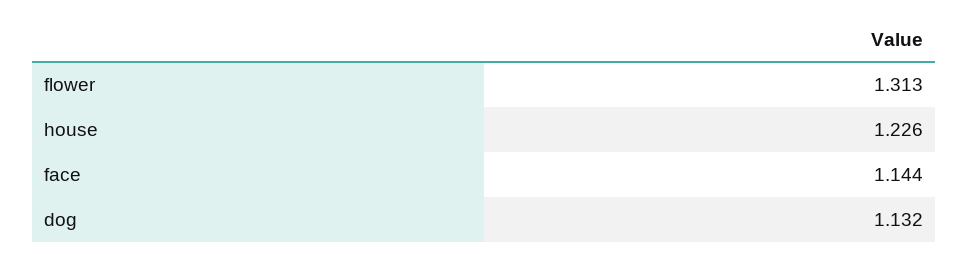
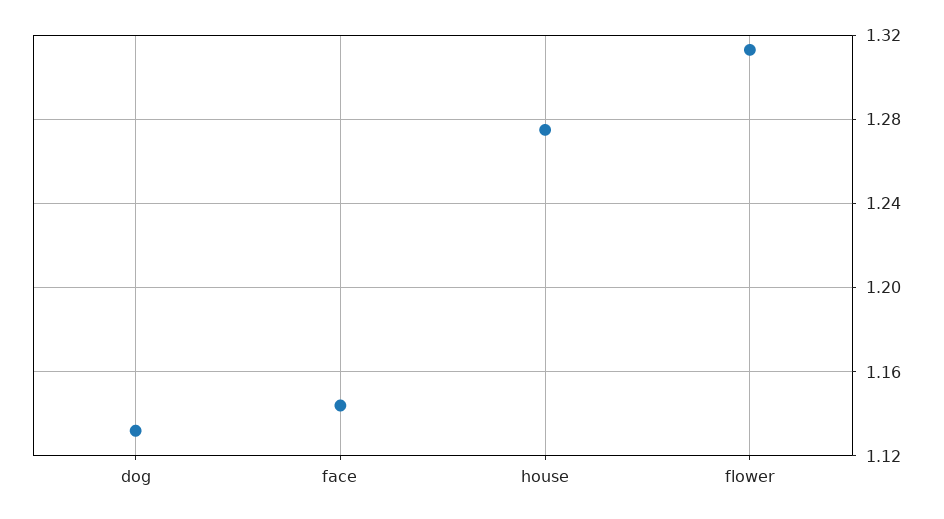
house: 1.226 -> 1.275

